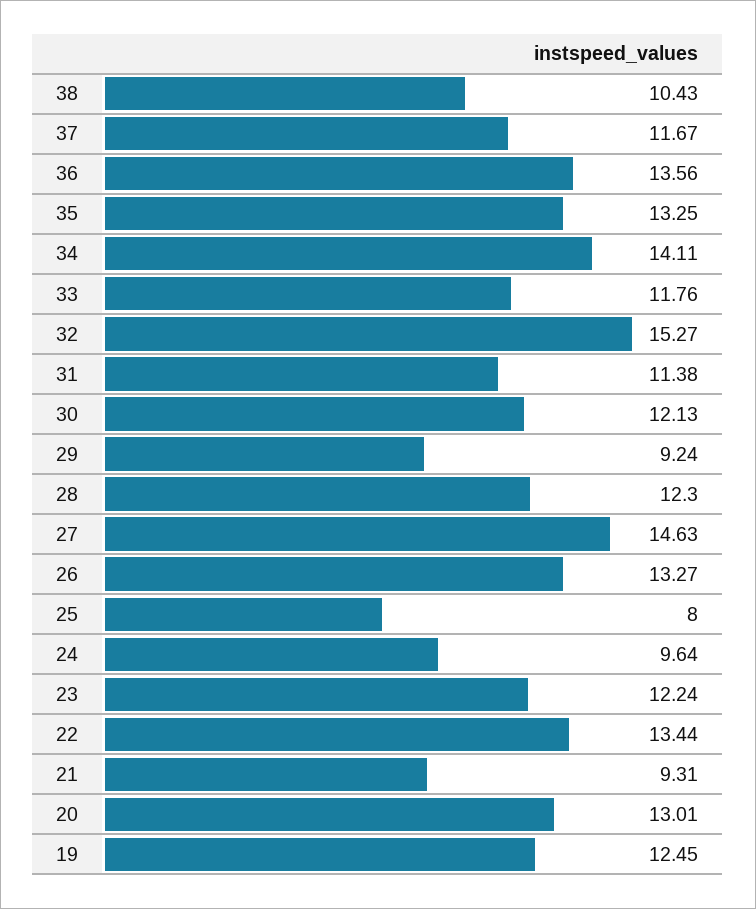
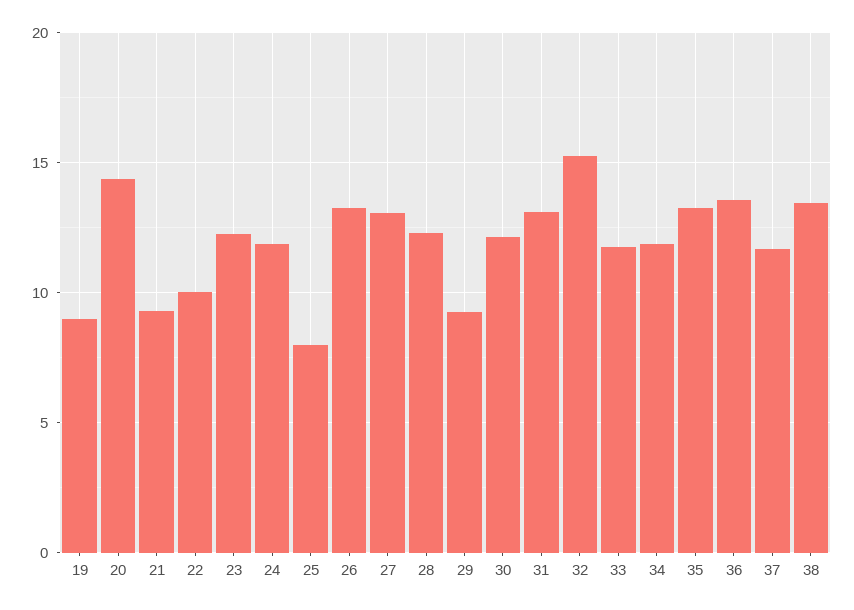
38: 10.43 -> 13.5
34: 14.11 -> 12
31: 11.38 -> 13
27: 14.63 -> 13
24: 9.64 -> 12
22: 13.44 -> 10
20: 13.01 -> 14.5
19: 12.45 -> 9

